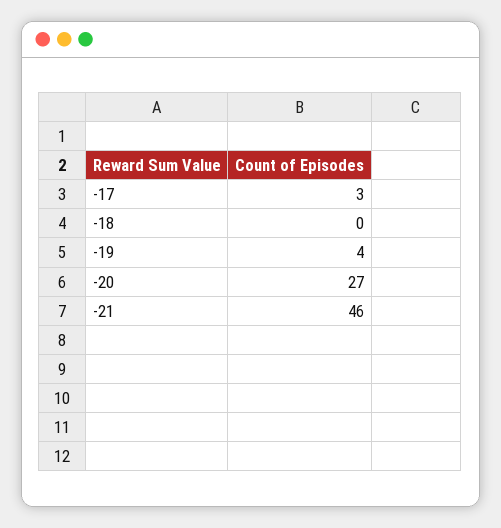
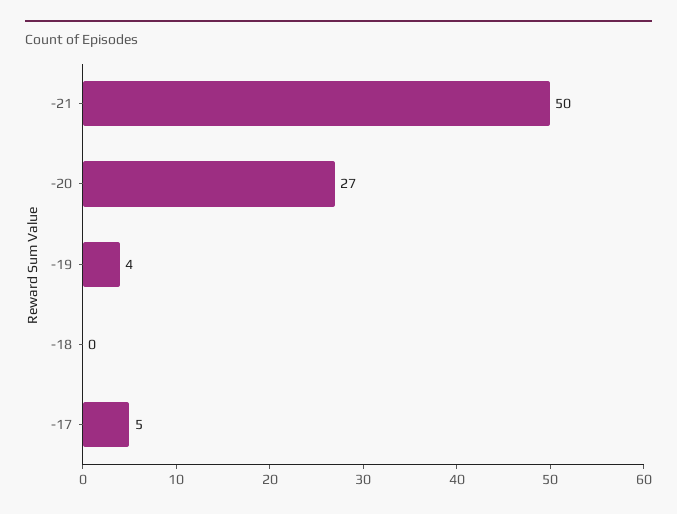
-17: 3 -> 5
-21: 46 -> 50

